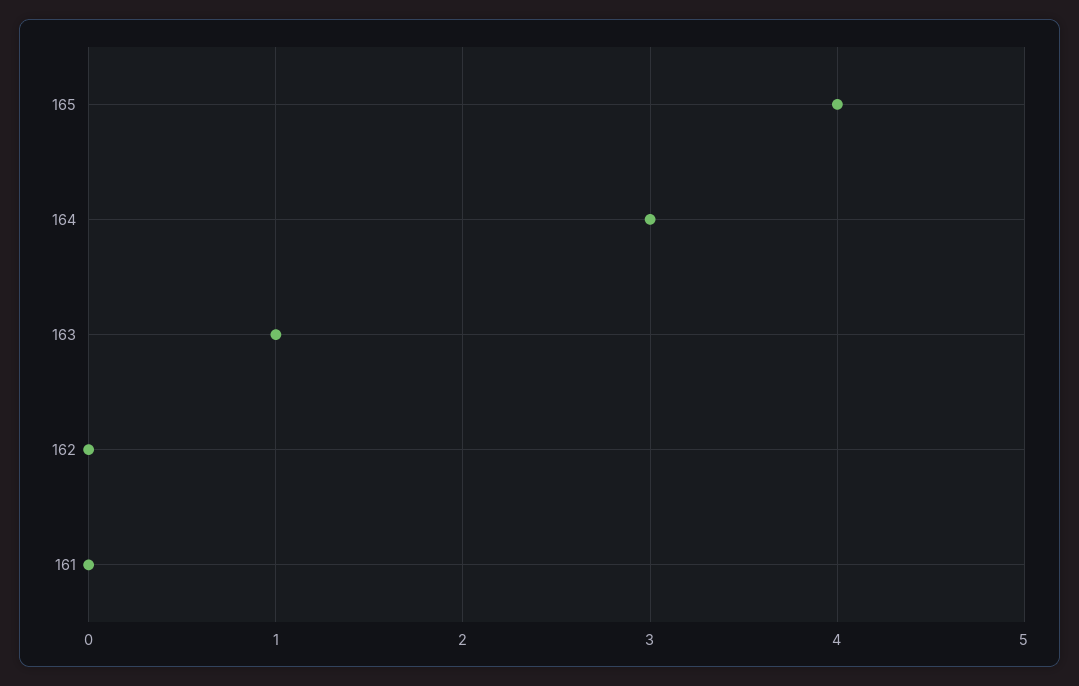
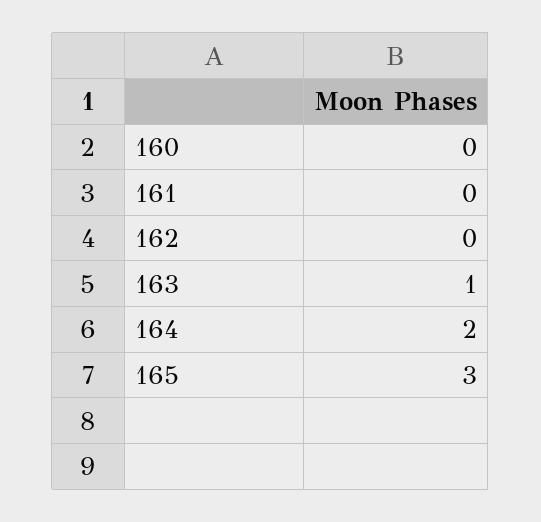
165: 4 -> 3
164: 3 -> 2
160: none -> 0

